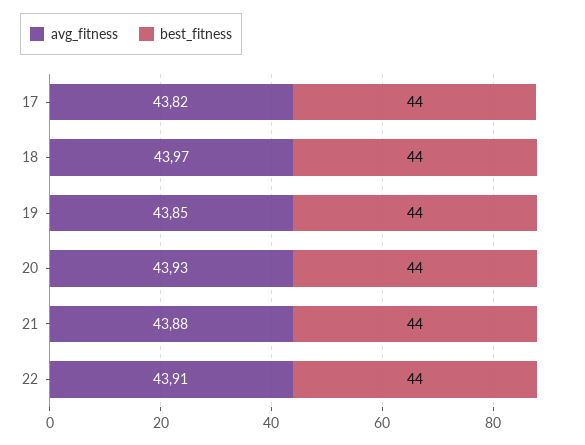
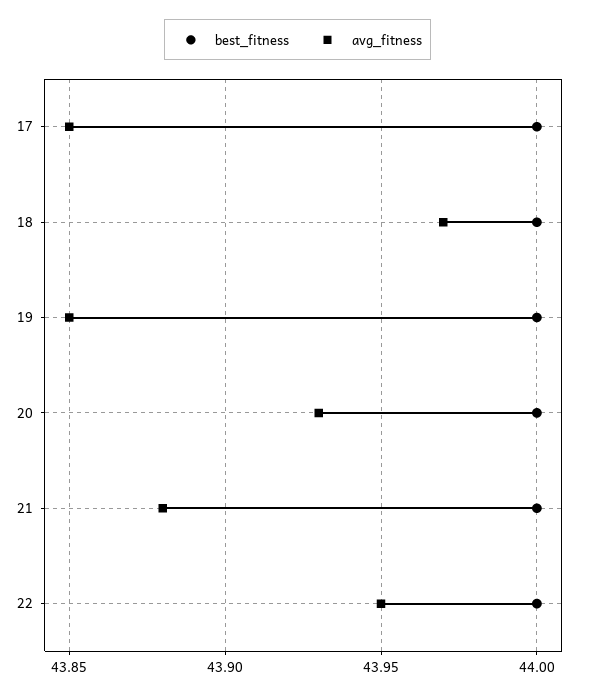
avg_fitness, 17: 43.82 -> 43.85
avg_fitness, 22: 43.91 -> 43.95

